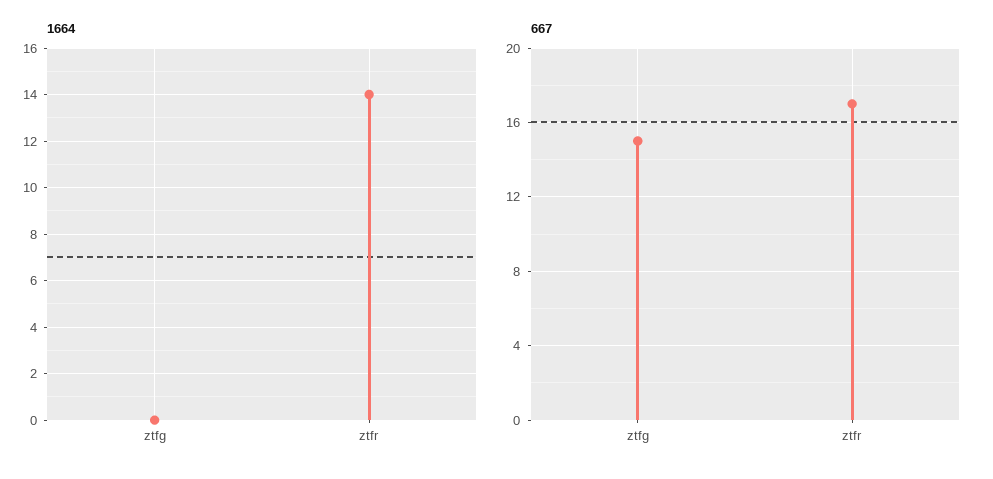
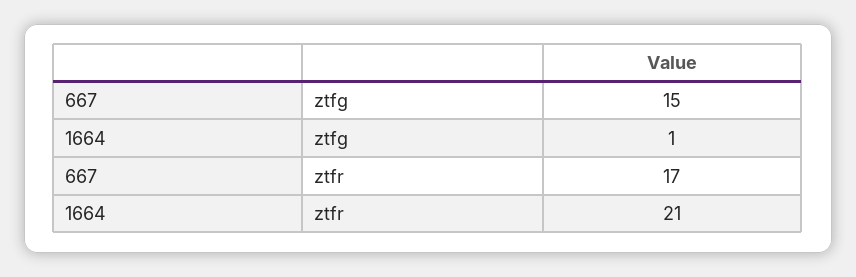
1664, ztfg: 0 -> 1
1664, ztfr: 14 -> 21

